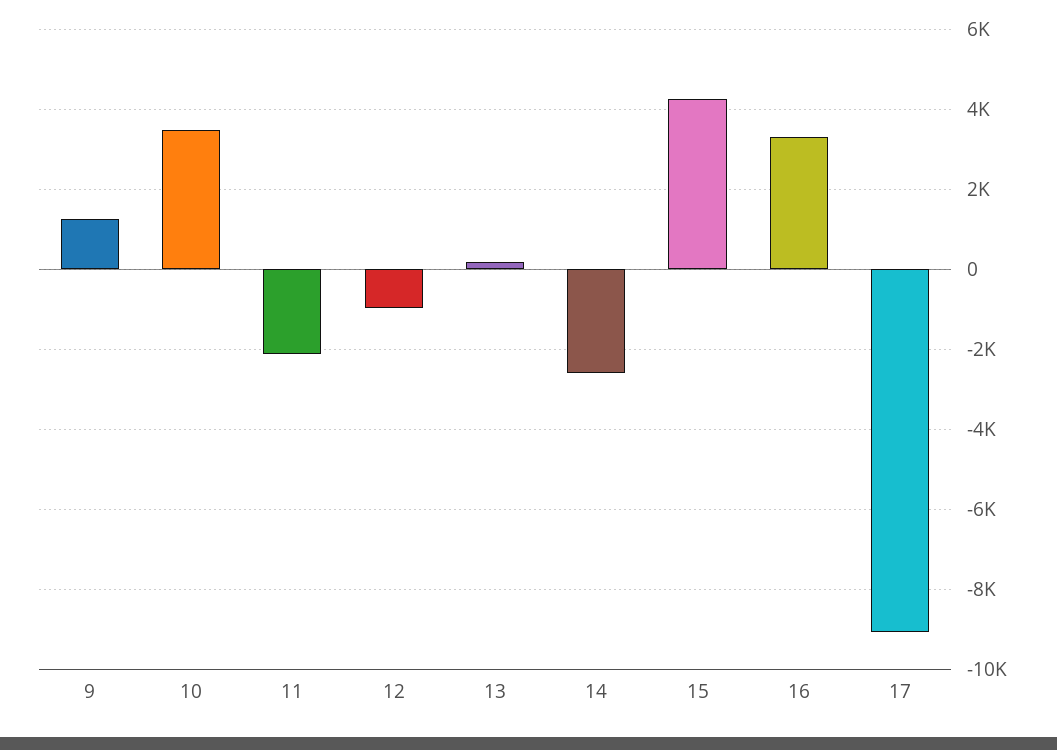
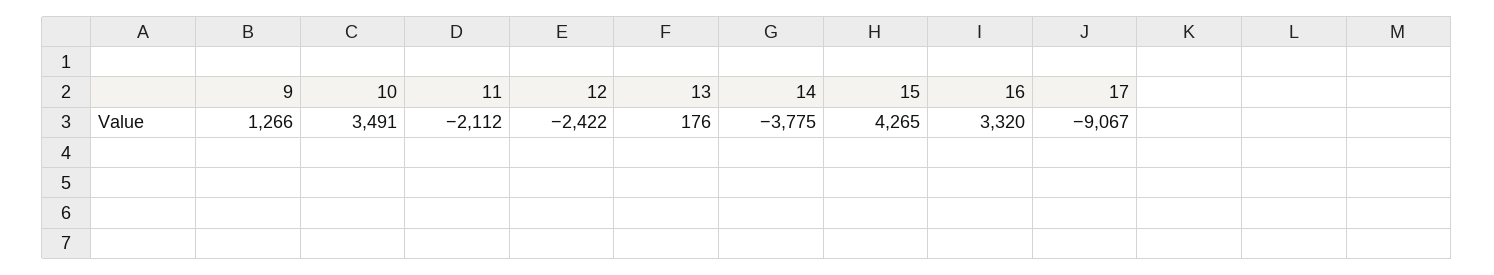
12: -1000 -> -2422
14: -2600 -> -3775

